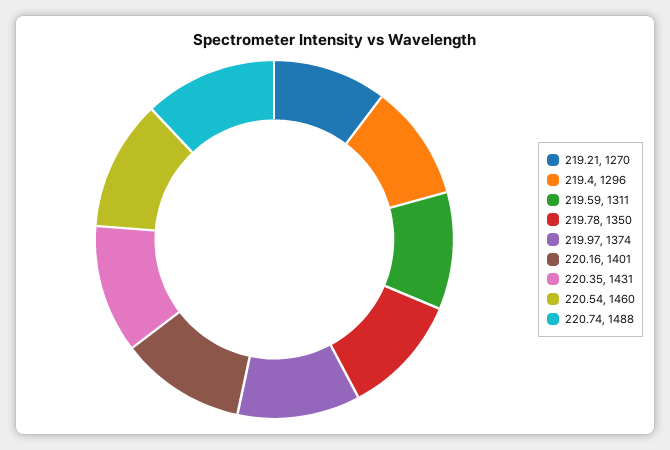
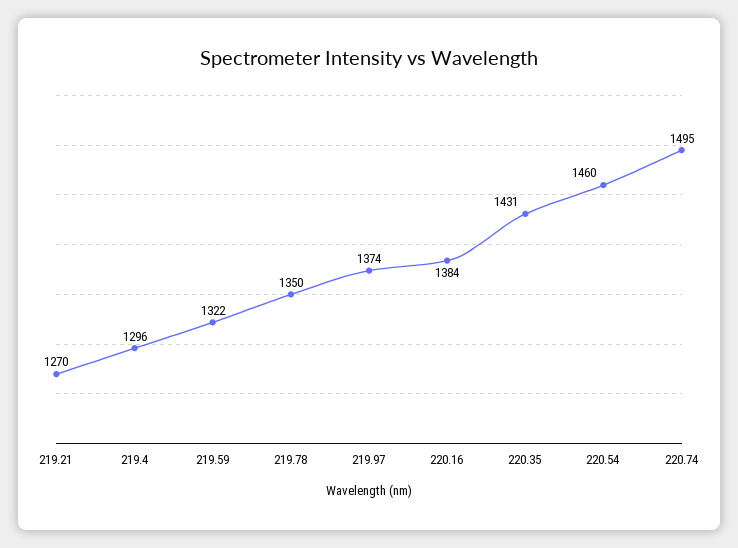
219.59: 1311 -> 1322
220.16: 1401 -> 1384
220.74: 1488 -> 1495

